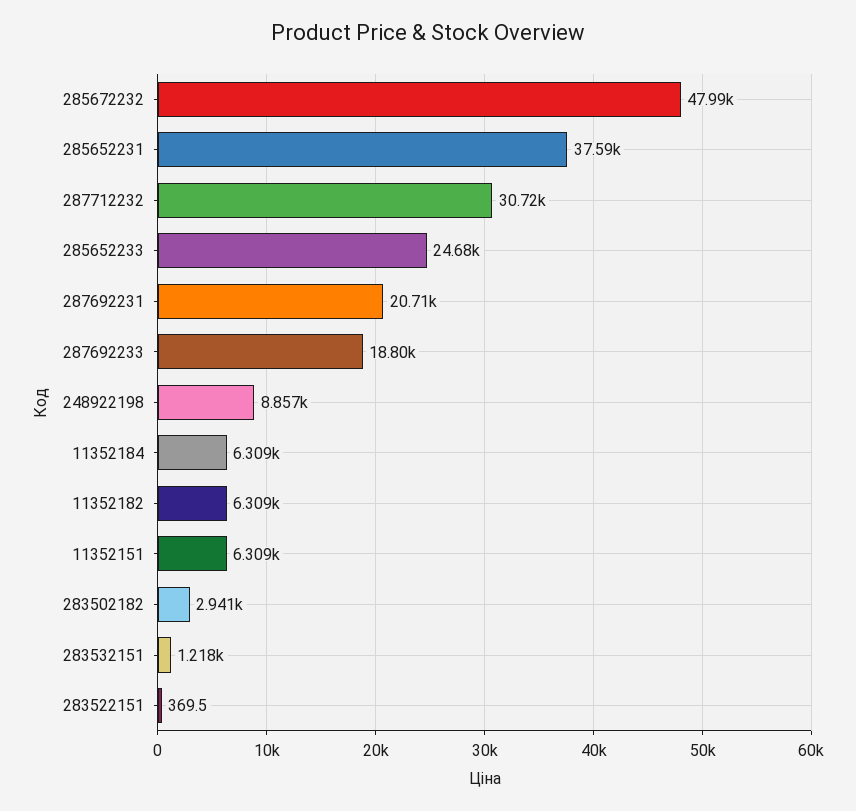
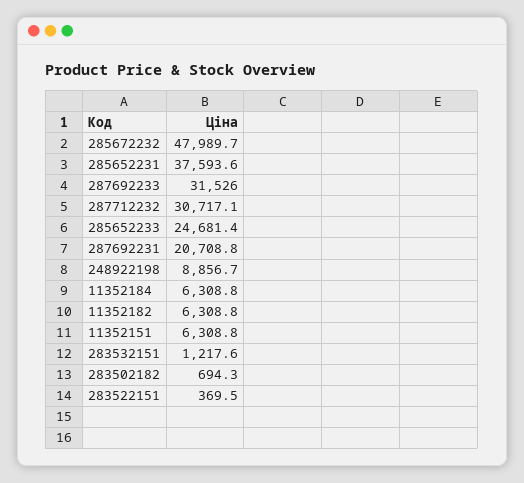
287692233: 18800 -> 31526
283502182: 2941 -> 694.3

